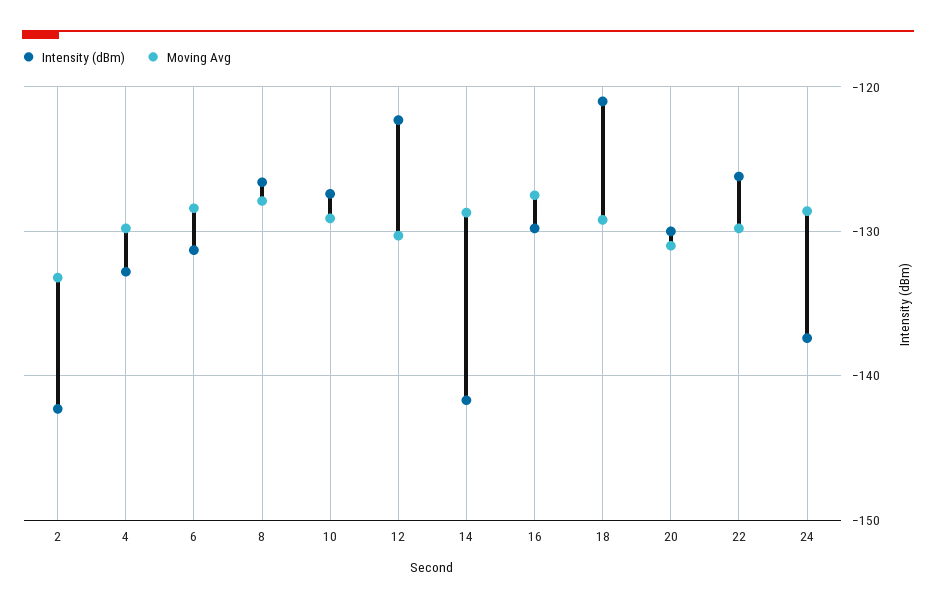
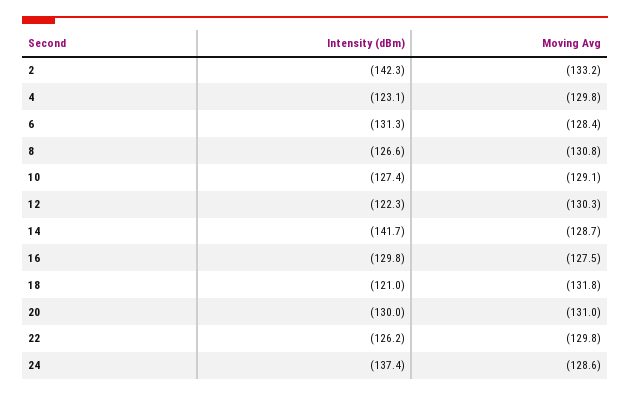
Intensity (dBm), 4: -133 -> -123.1
Moving Avg, 8: -128 -> -130.8
Moving Avg, 18: -129 -> -131.8

